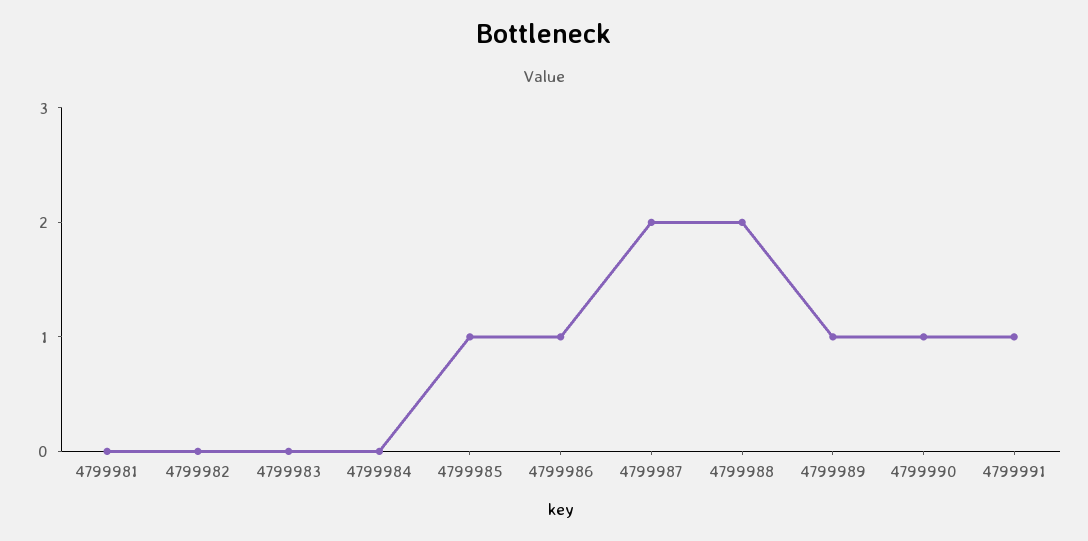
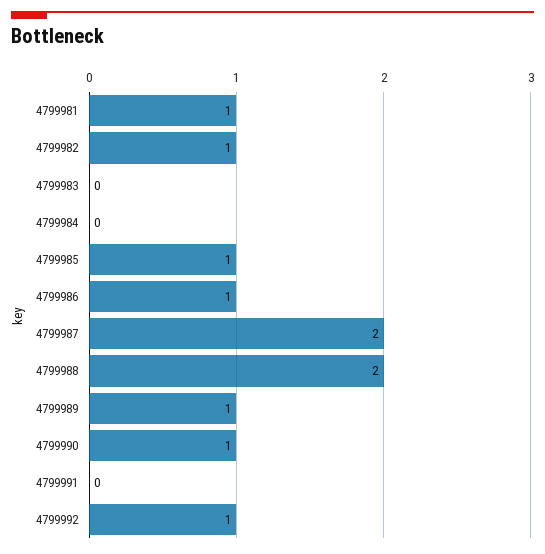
4799981: 0 -> 1
4799982: 0 -> 1
4799991: 1 -> 0
4799992: none -> 1

